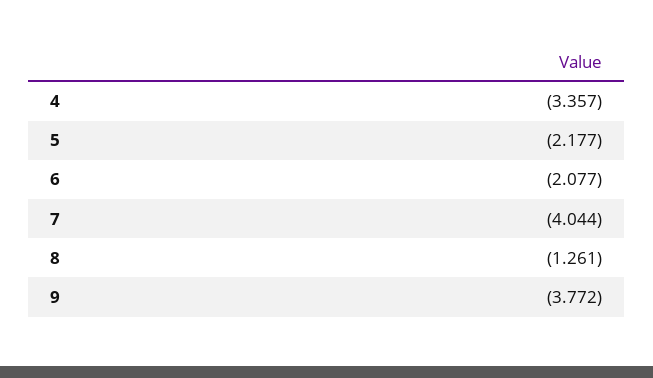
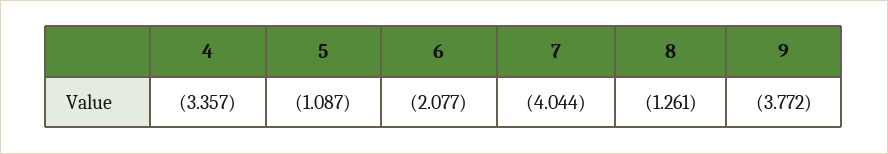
5: -2.177 -> -1.087

